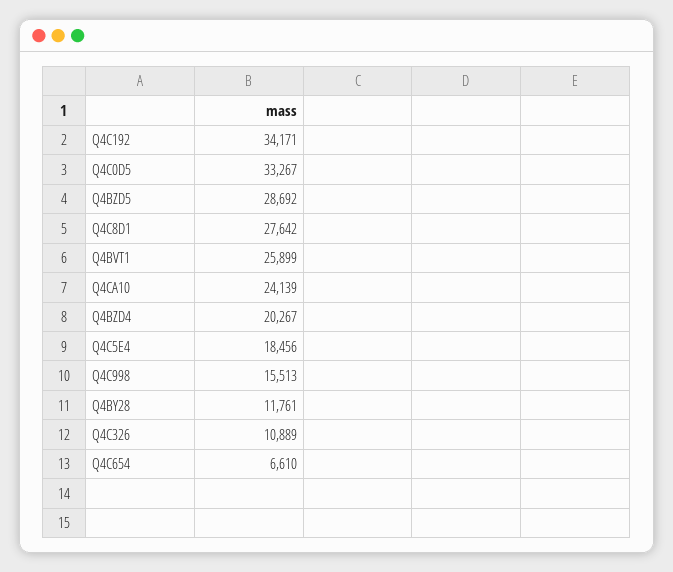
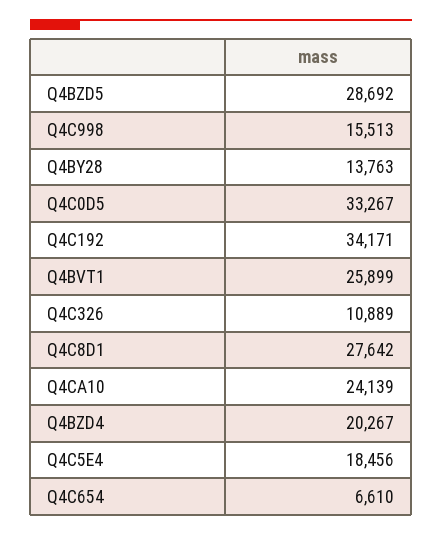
Q4BY28: 11761 -> 13763

